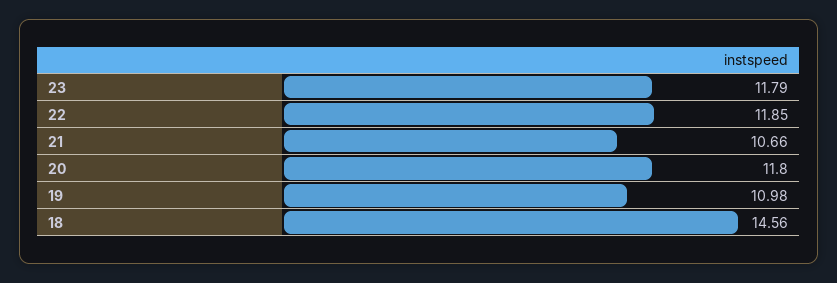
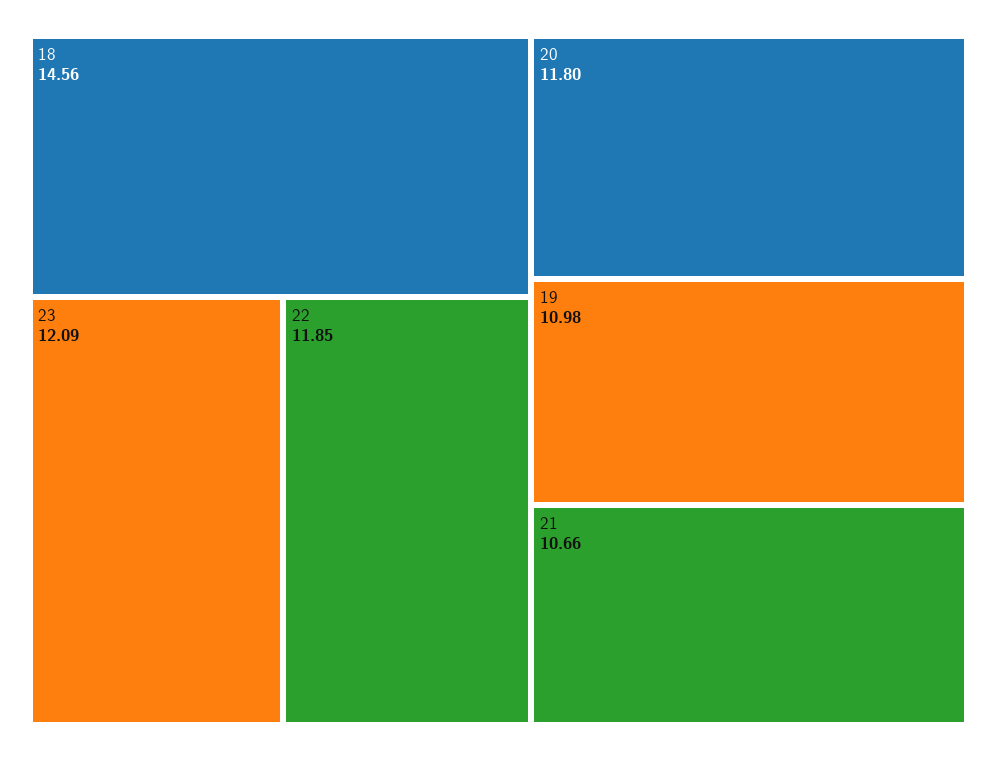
23: 11.79 -> 12.09

